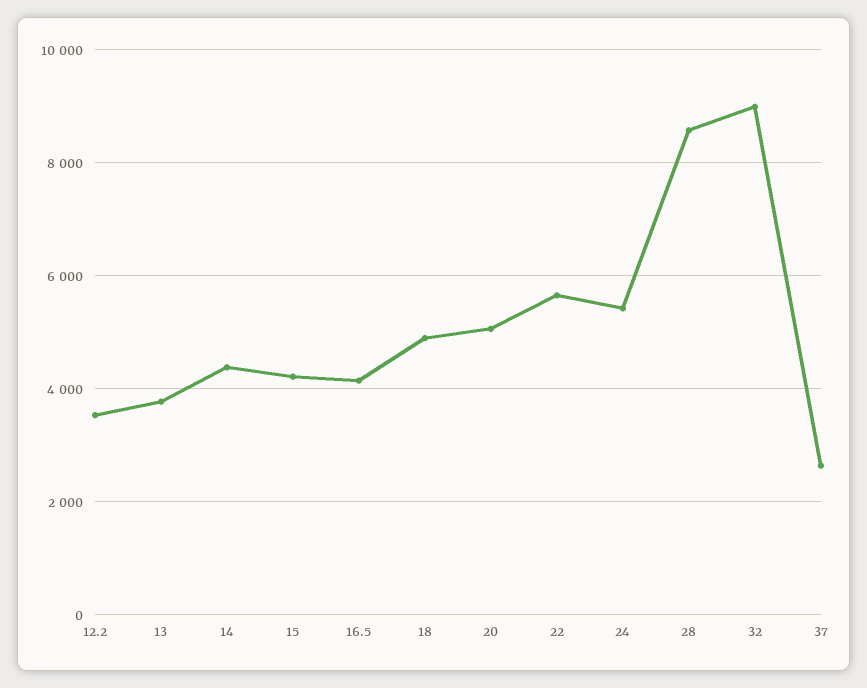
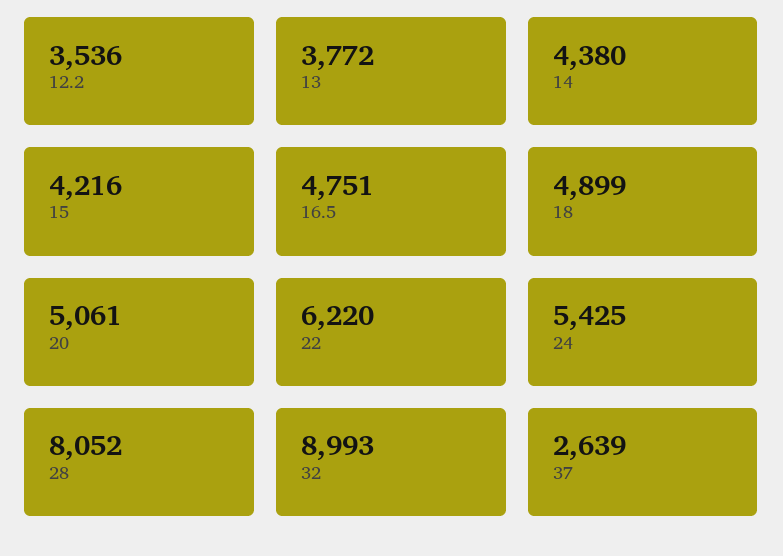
16.5: 4200 -> 4751
22: 5600 -> 6220
28: 8600 -> 8052

